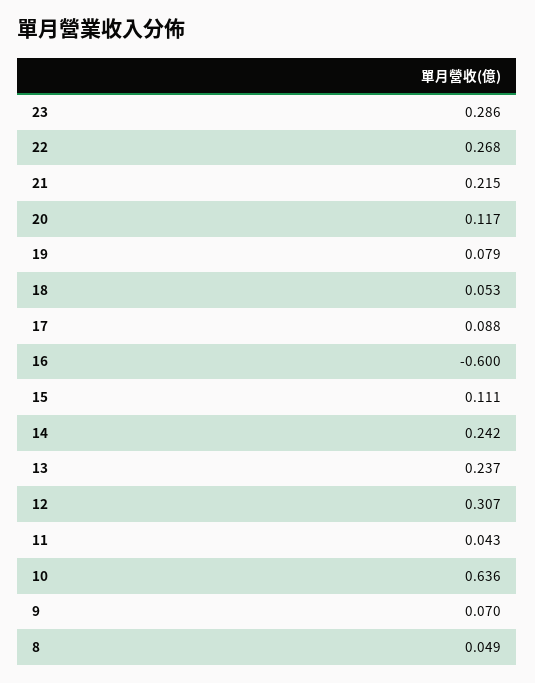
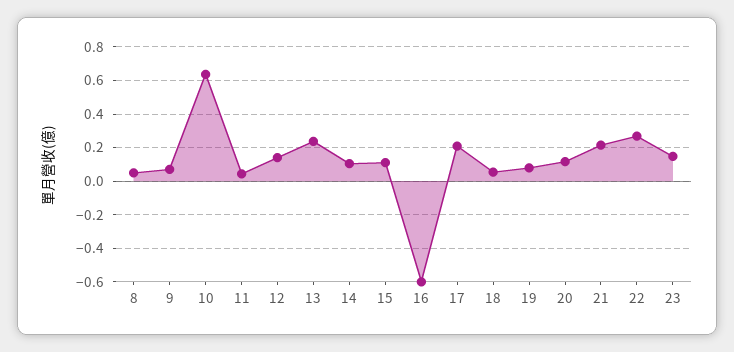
23: 0.286 -> 0.15
17: 0.088 -> 0.2
14: 0.242 -> 0.1
12: 0.307 -> 0.15

